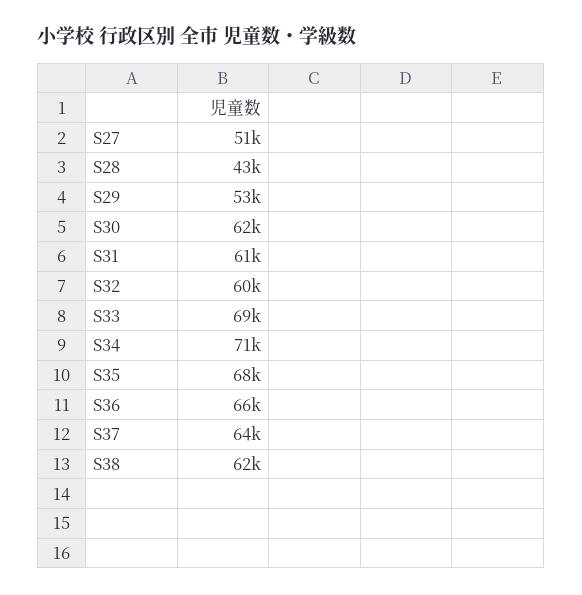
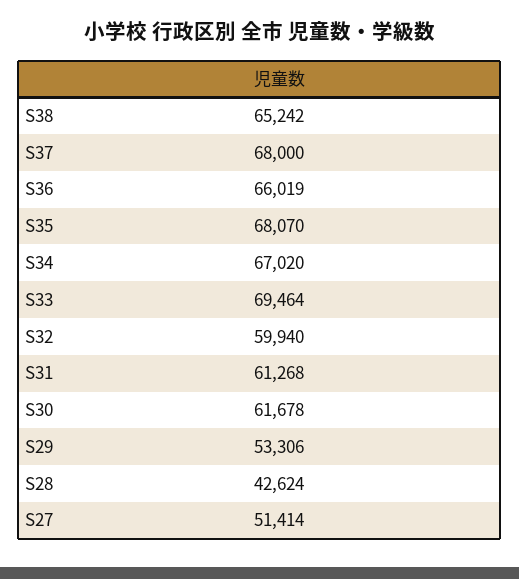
S34: 71000 -> 67020
S37: 64000 -> 68000
S38: 62000 -> 65242

